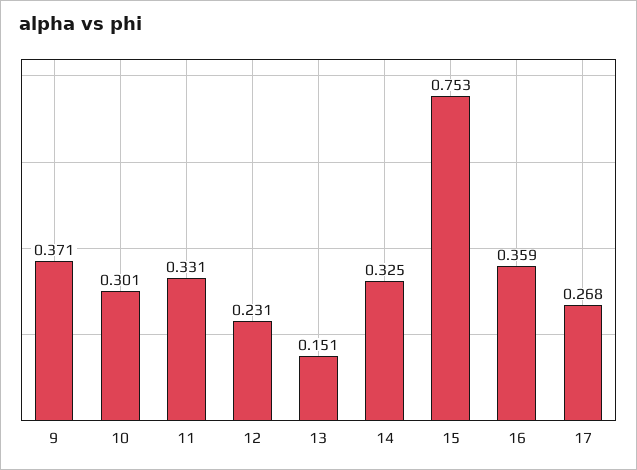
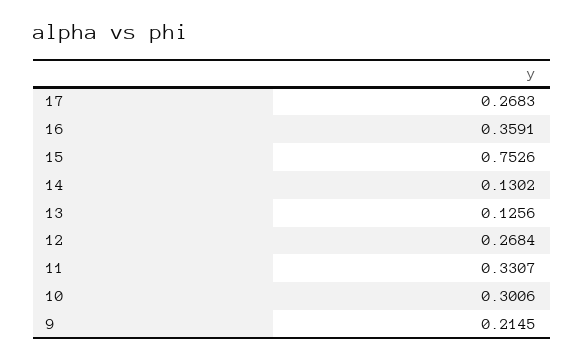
9: 0.371 -> 0.2145
12: 0.231 -> 0.2684
13: 0.151 -> 0.1256
14: 0.325 -> 0.1302

